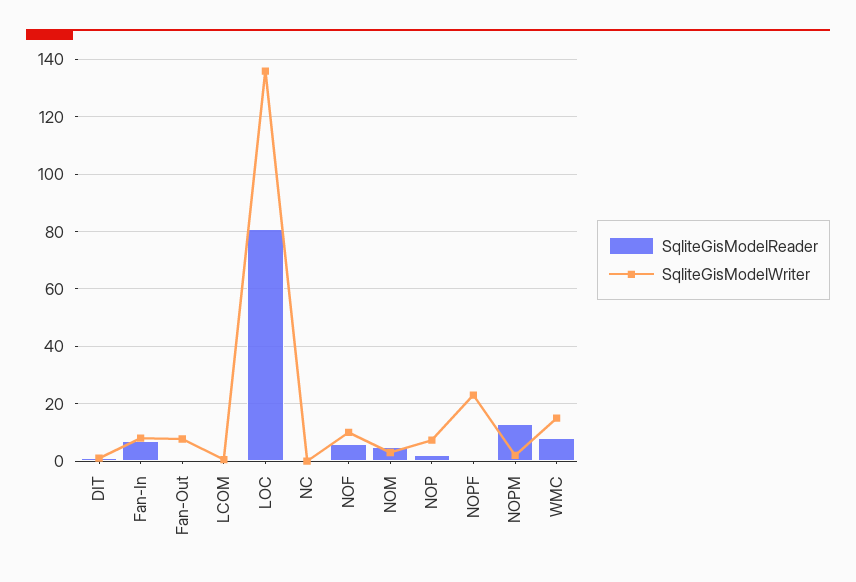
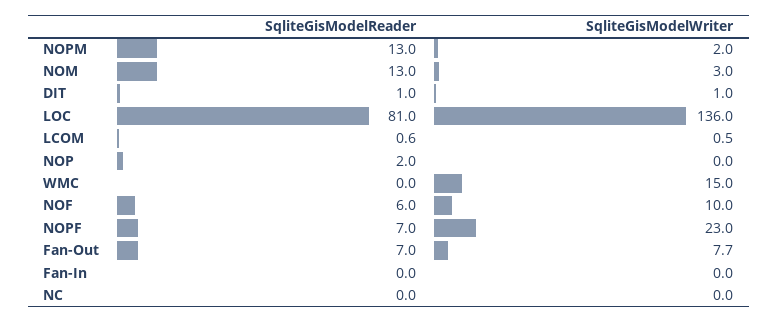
SqliteGisModelReader, Fan-In: 7.5 -> 0
SqliteGisModelWriter, Fan-In: 7.5 -> 0
SqliteGisModelReader, Fan-Out: 0 -> 7
SqliteGisModelReader, NOM: 5 -> 13
SqliteGisModelWriter, NOP: 7.5 -> 0
SqliteGisModelReader, NOPF: 0 -> 7
SqliteGisModelReader, WMC: 7.5 -> 0

